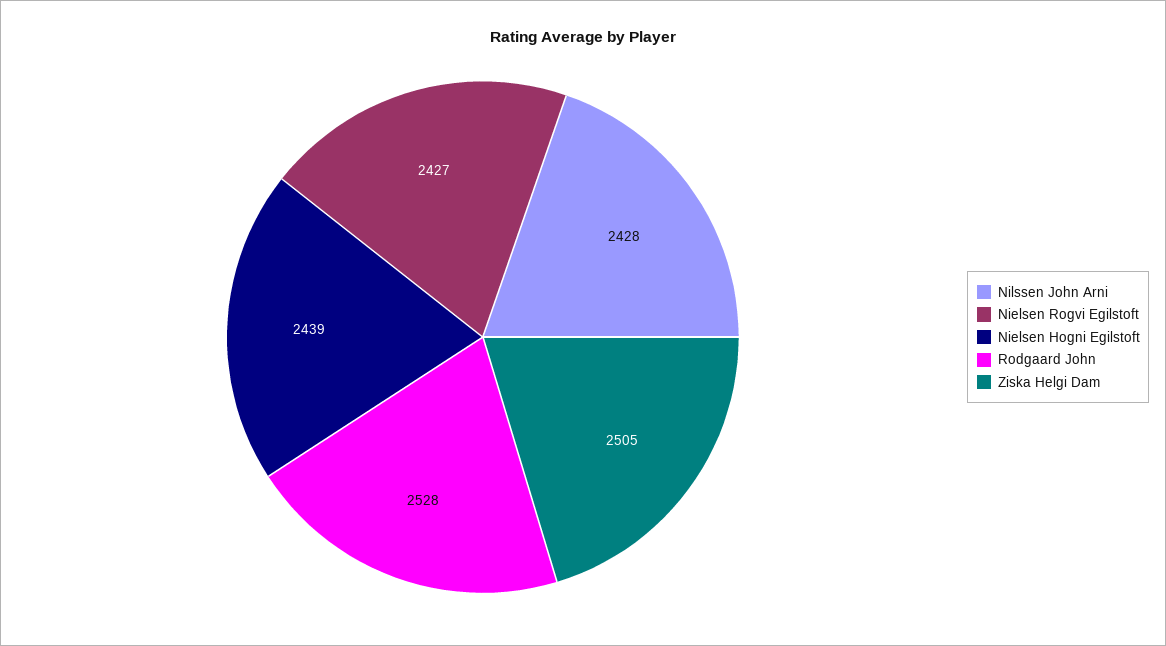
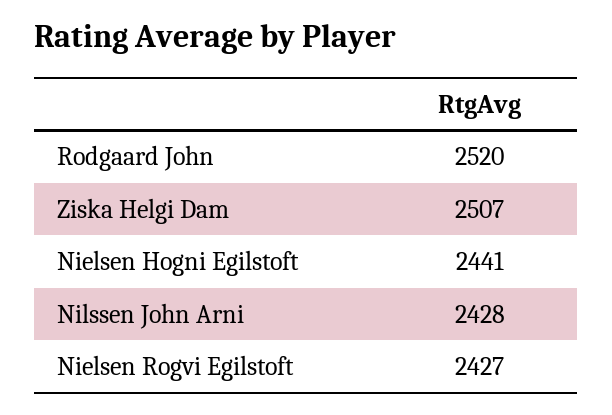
Nielsen Hogni Egilstoft: 2439 -> 2441
Rodgaard John: 2528 -> 2520
Ziska Helgi Dam: 2505 -> 2507

